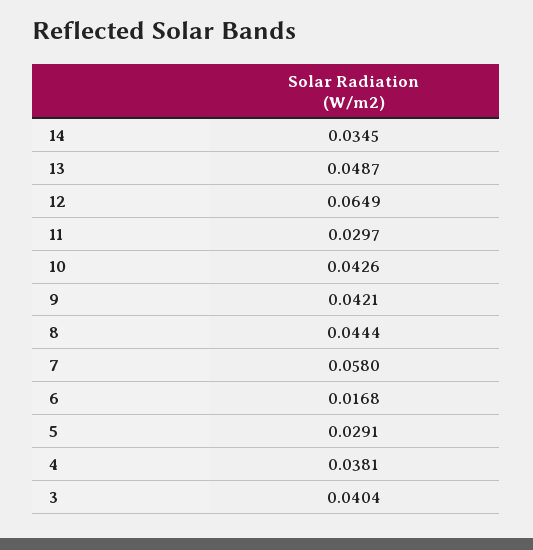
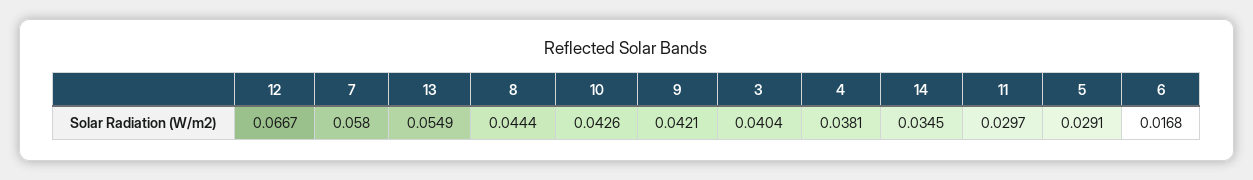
13: 0.0487 -> 0.0549
12: 0.0649 -> 0.0667

